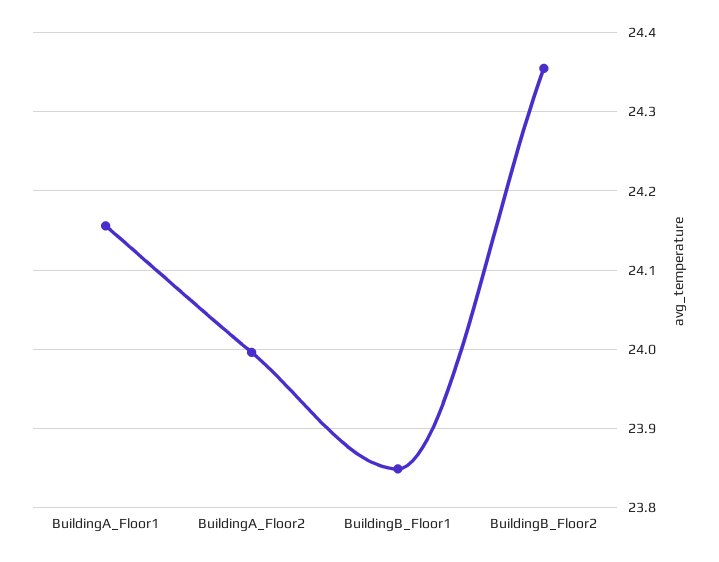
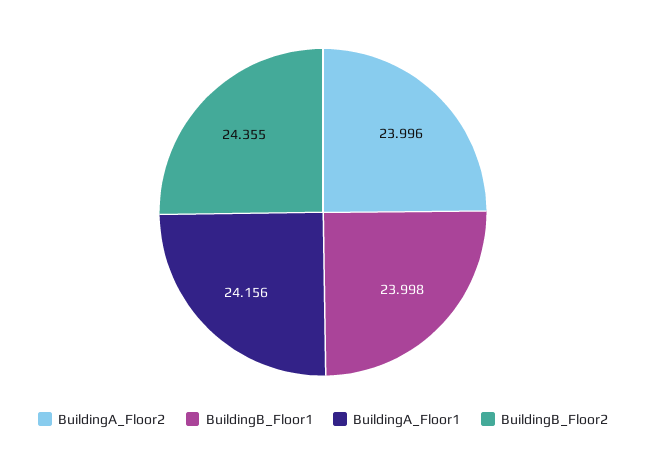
BuildingB_Floor1: 23.85 -> 23.998

